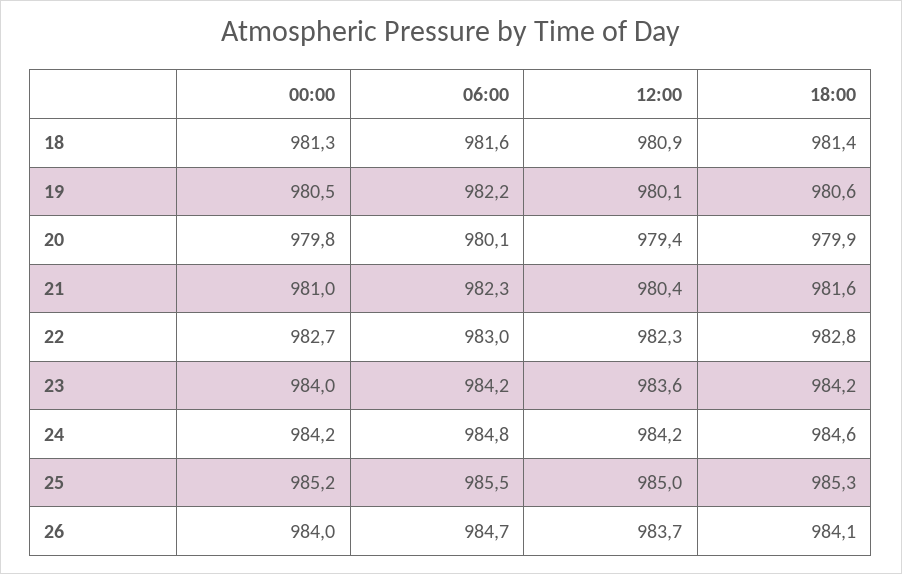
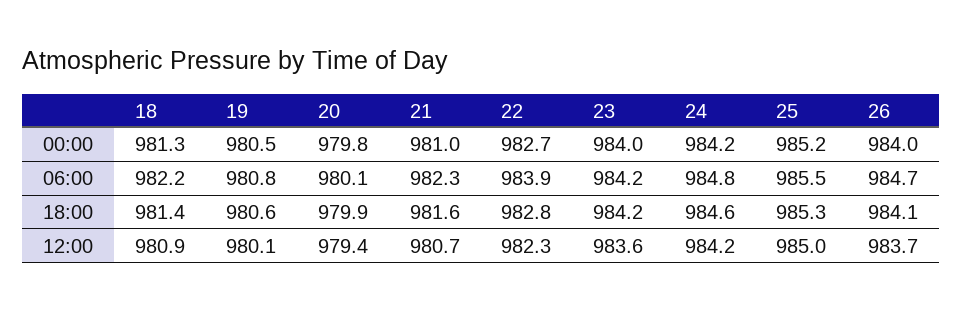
06:00, 18: 981.6 -> 982.2
06:00, 19: 982.2 -> 980.8
12:00, 21: 980.4 -> 980.7
06:00, 22: 983 -> 983.9

